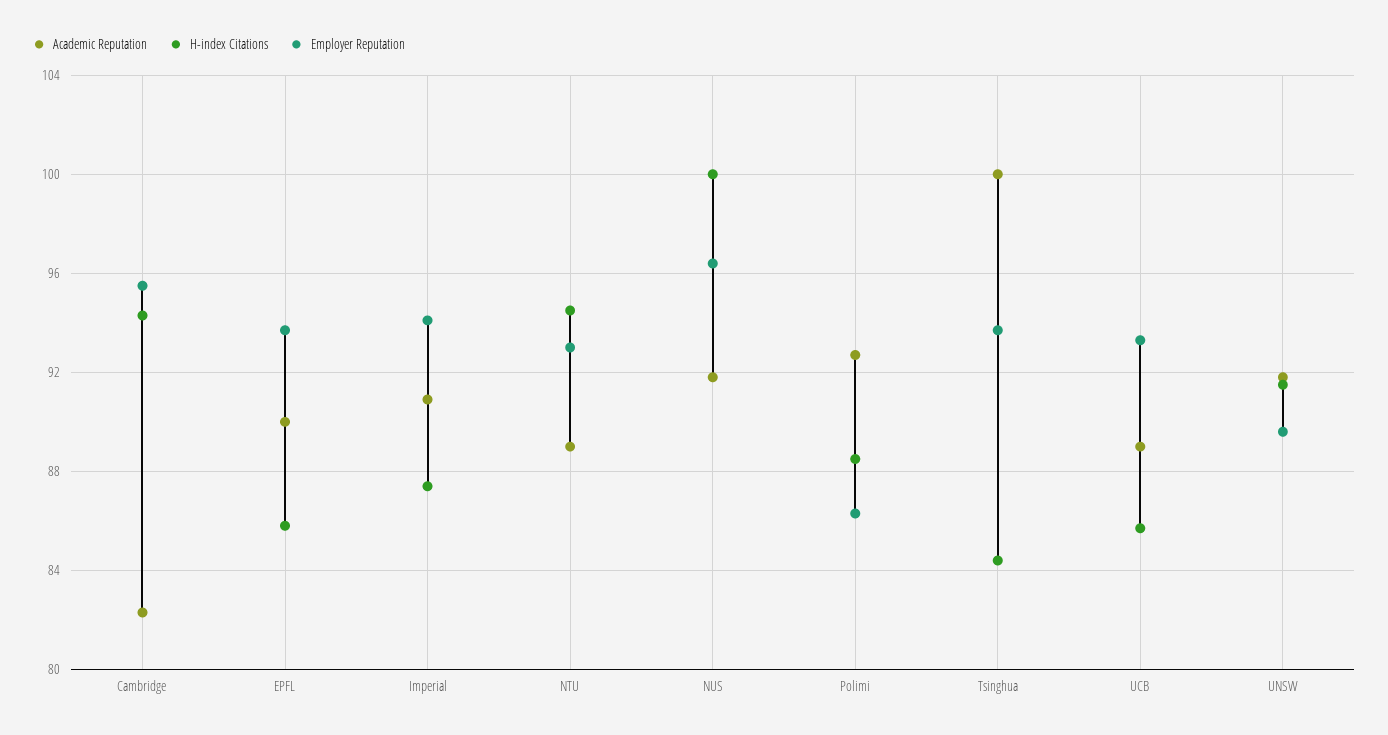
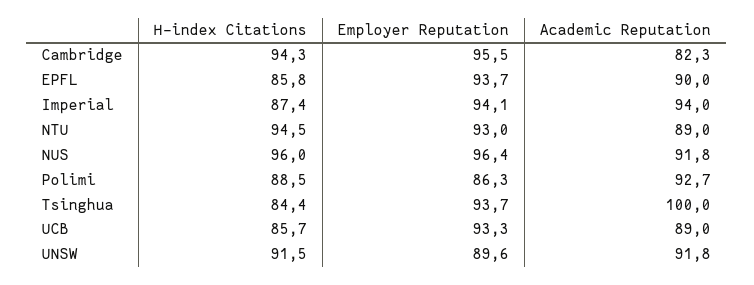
Academic Reputation, Imperial: 91 -> 94
H-index Citations, NUS: 100 -> 96

